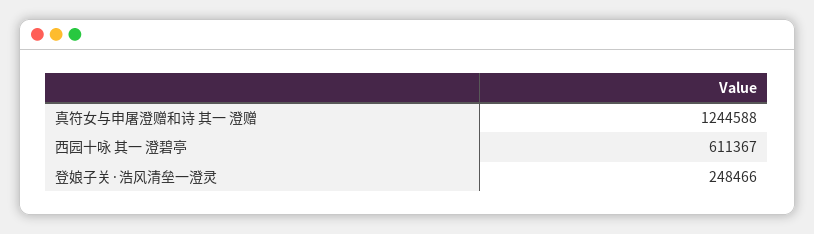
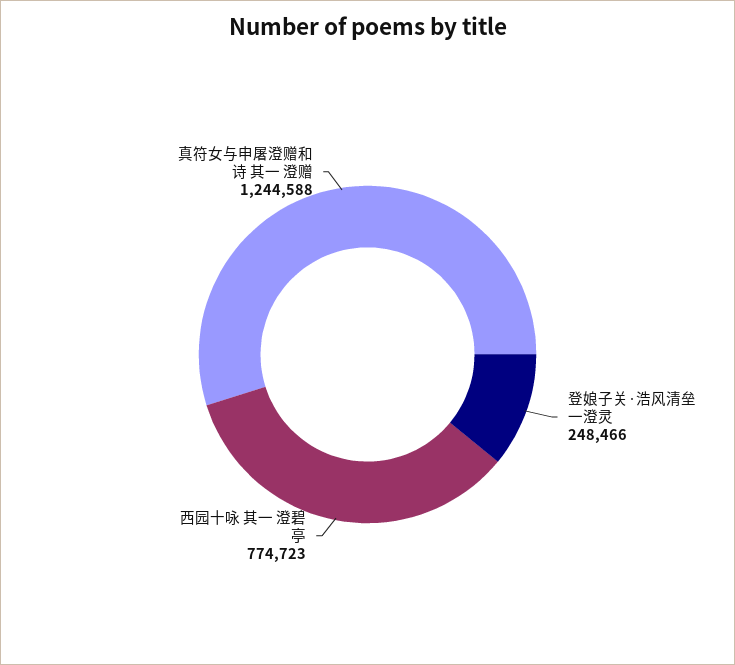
西园十咏 其一 澄碧亭: 611367 -> 774723

